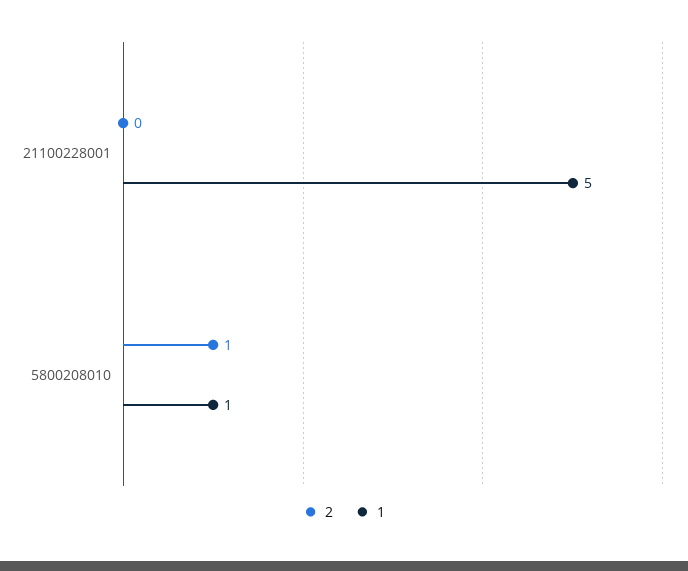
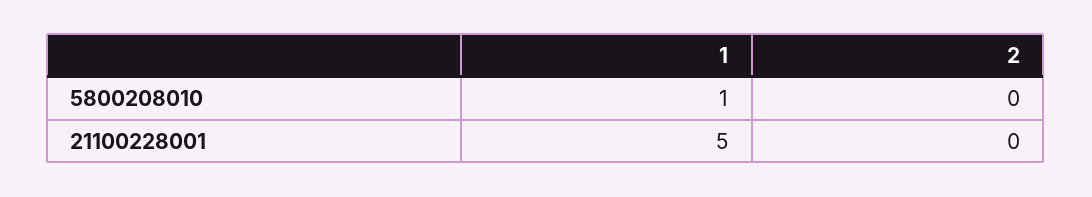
2, 5800208010: 1 -> 0

